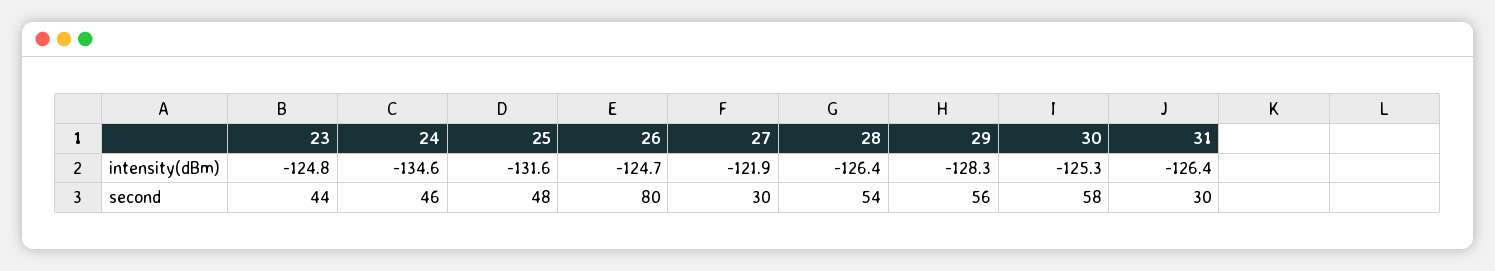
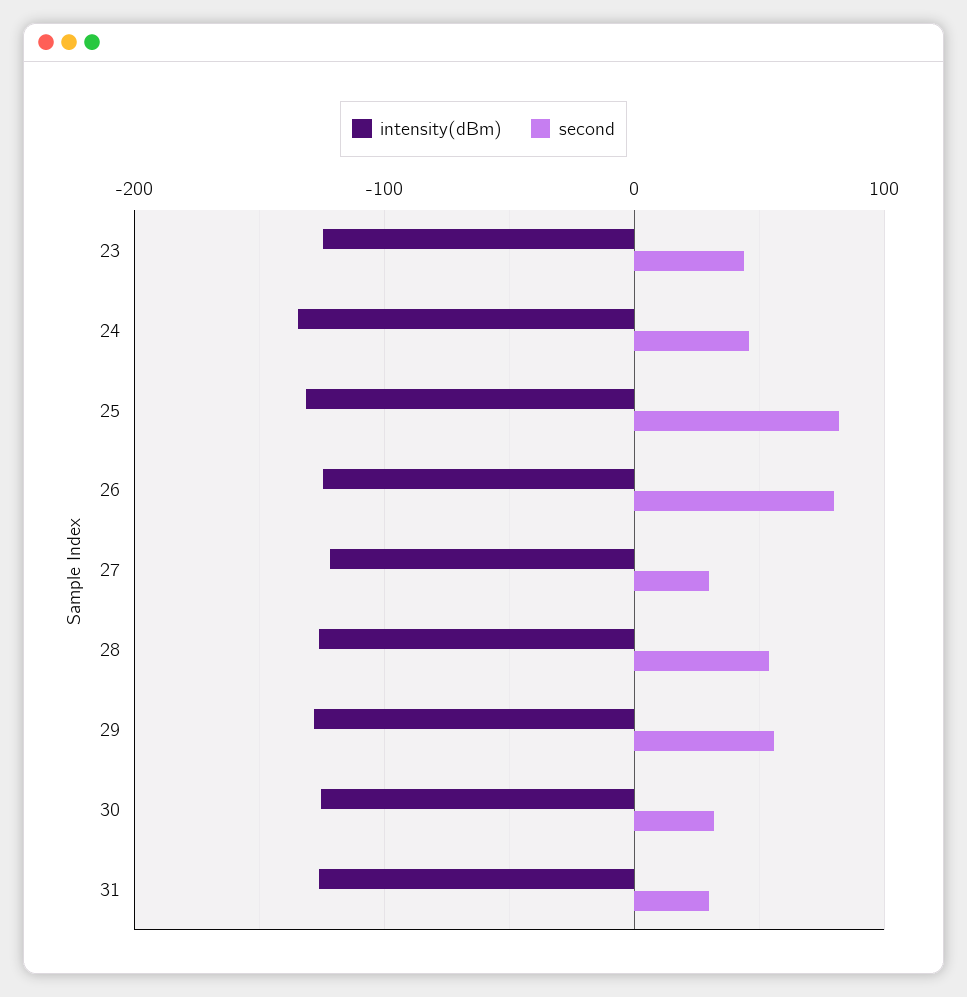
second, 25: 48 -> 80
second, 30: 58 -> 30

